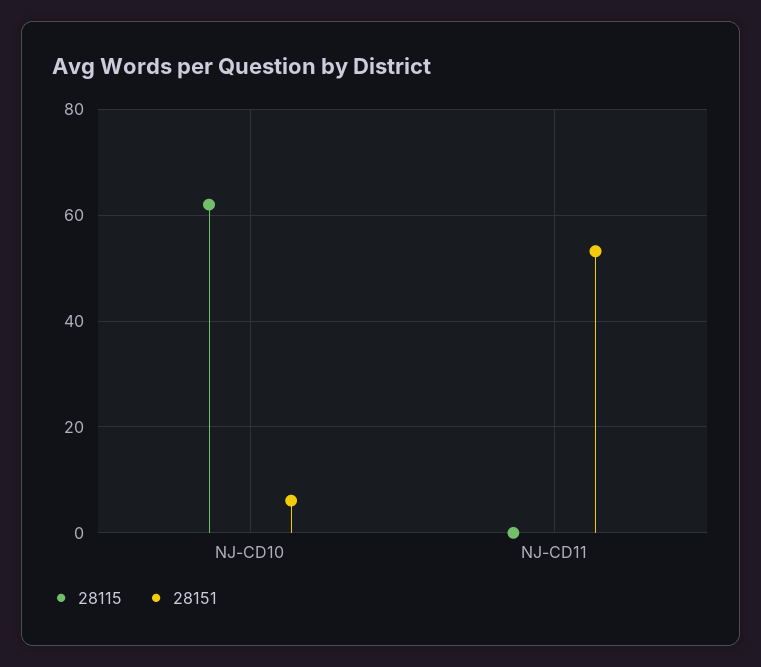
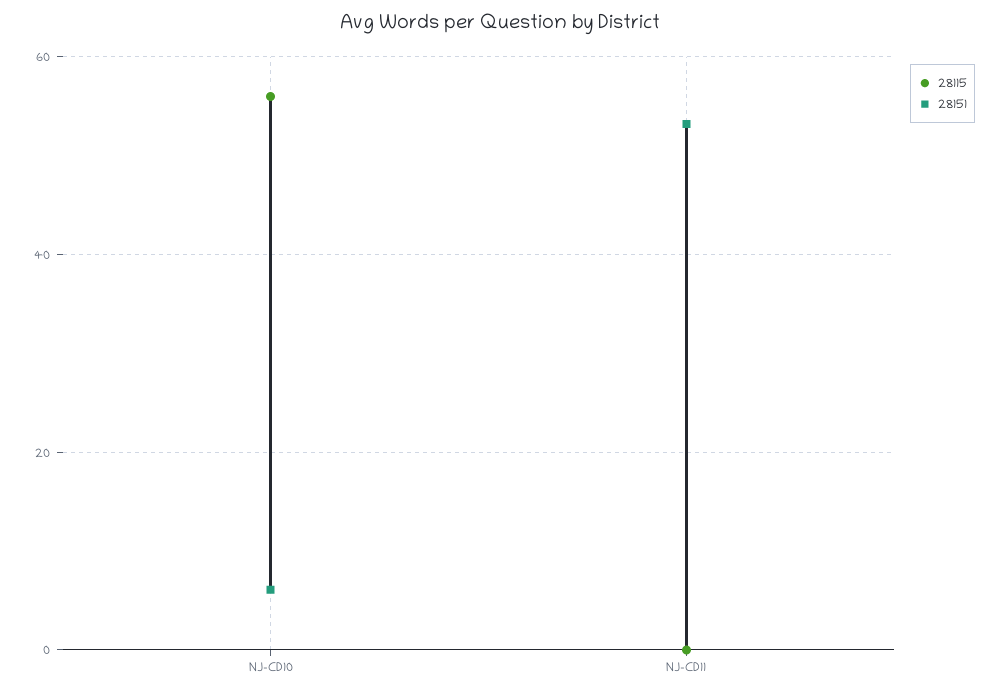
28115, NJ-CD10: 62 -> 56

